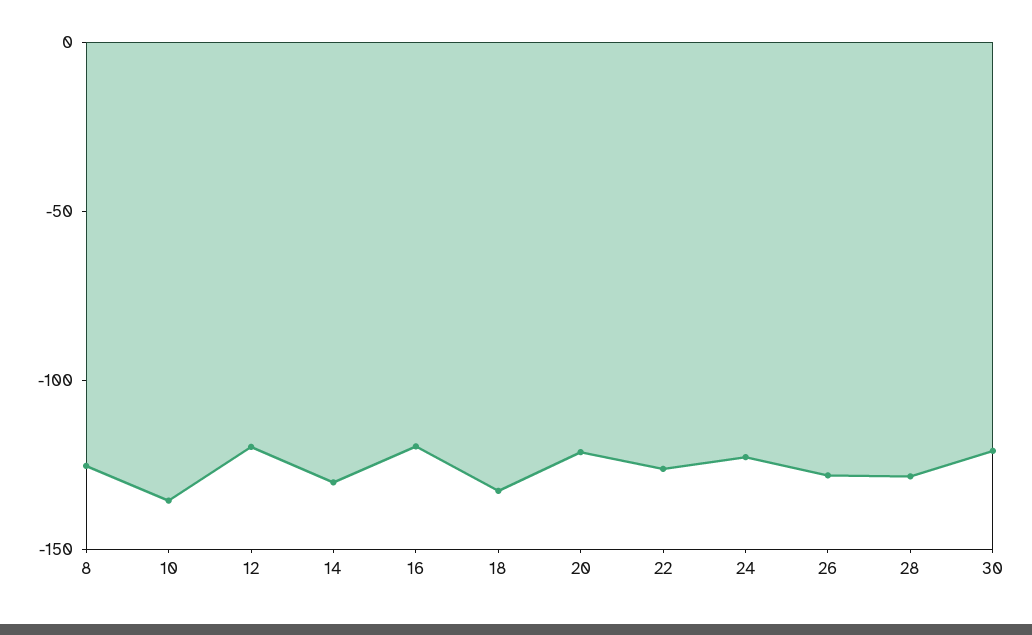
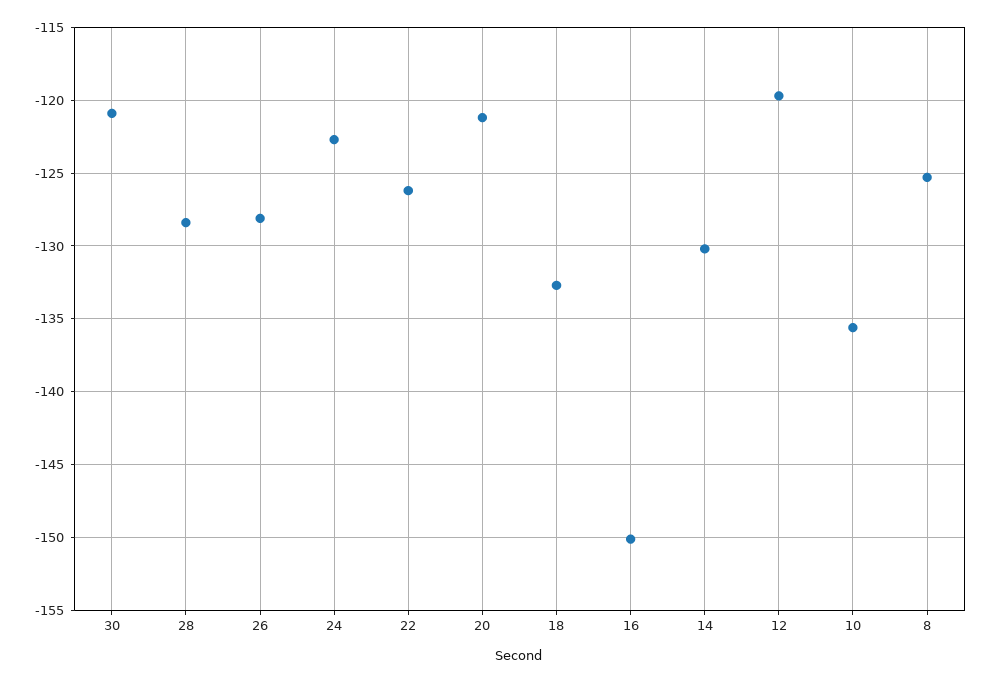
16: -120 -> -150

